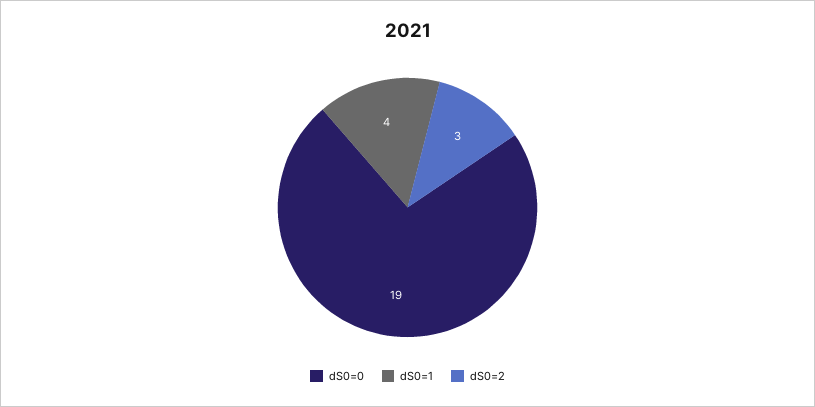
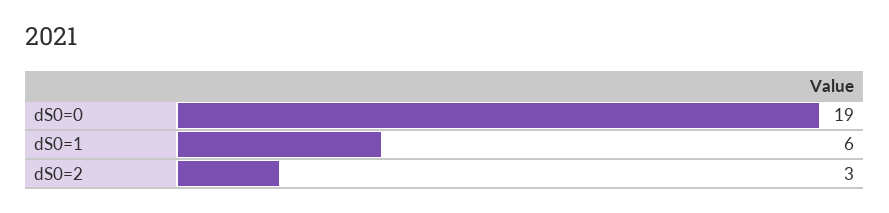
dS0=1: 4 -> 6

